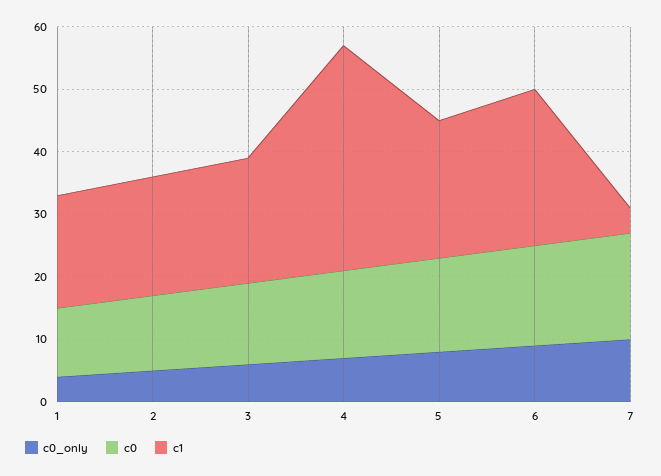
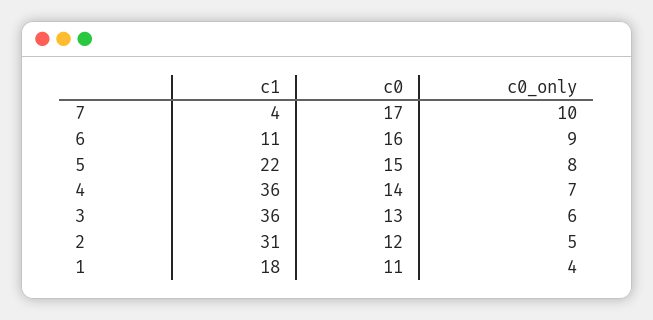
c1, 2: 20 -> 31
c1, 3: 20 -> 36
c1, 6: 25 -> 11

